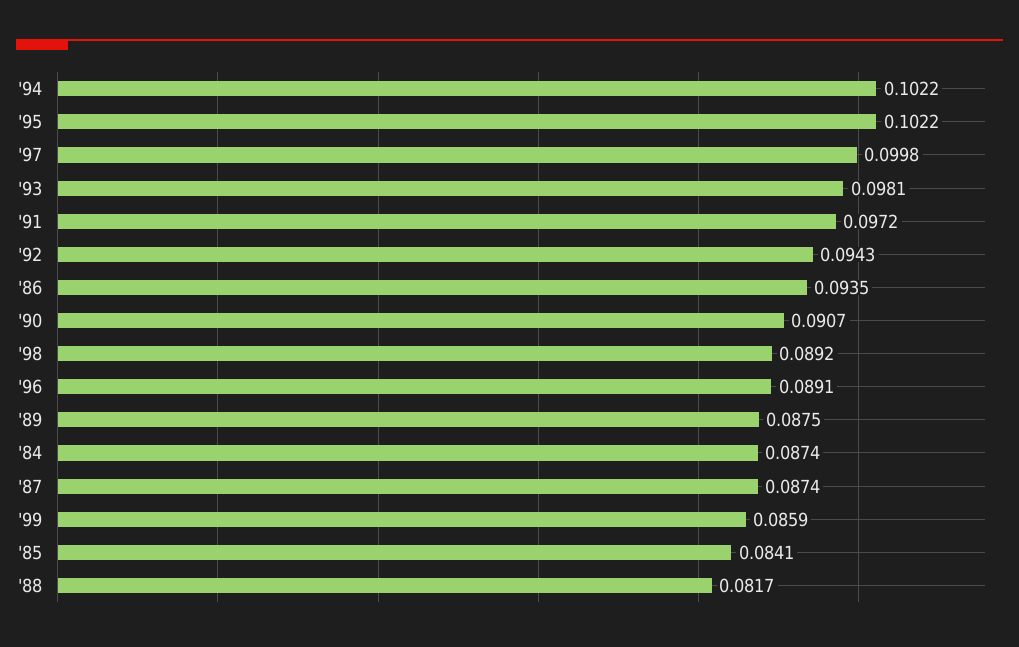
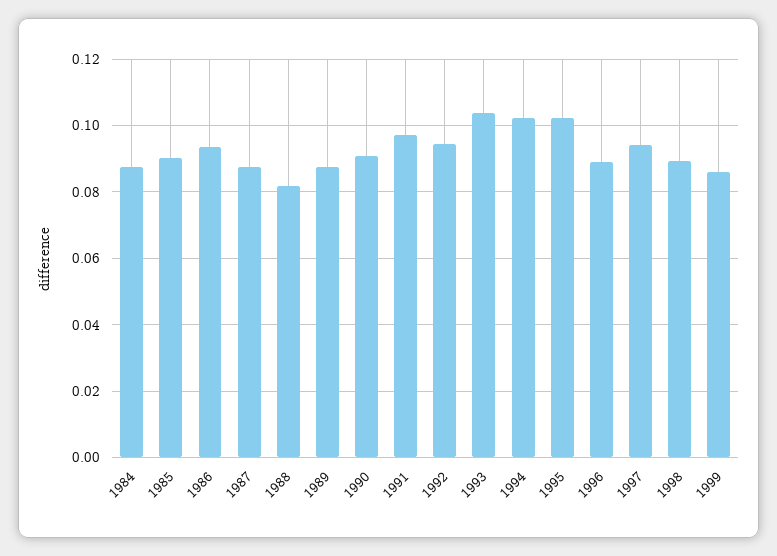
'97: 0.0998 -> 0.094
'93: 0.0981 -> 0.104
'85: 0.0841 -> 0.09

